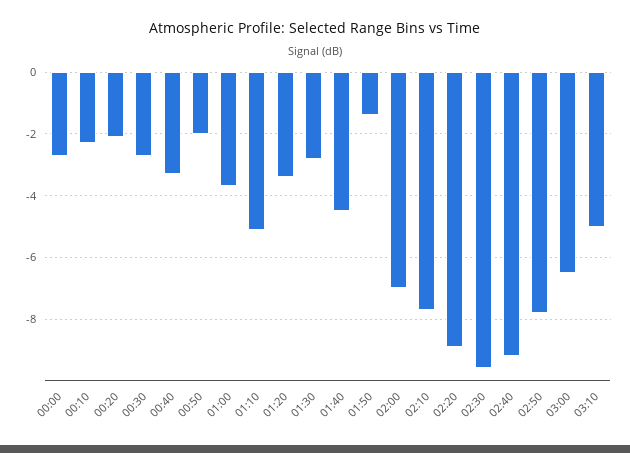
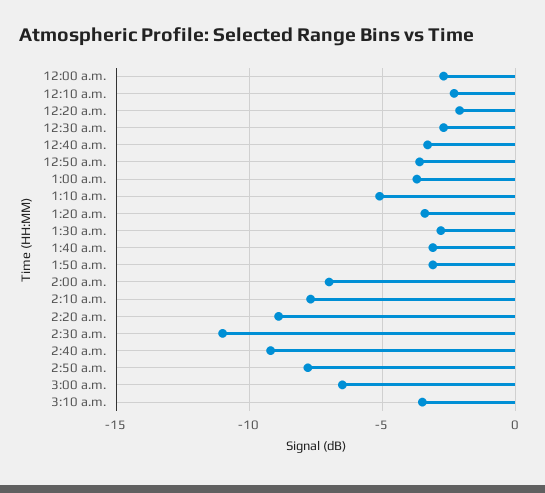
00:50: -2 -> -3.5
01:40: -4.5 -> -3
01:50: -1.5 -> -3
02:30: -9.5 -> -11
03:10: -5 -> -3.5

